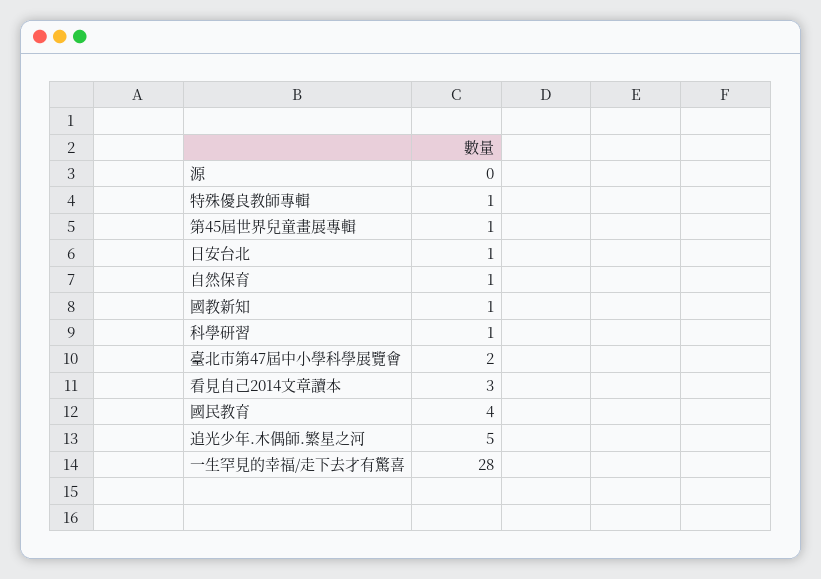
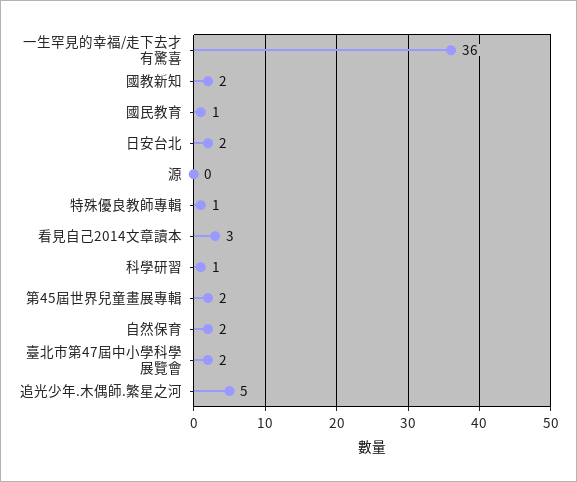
第45屆世界兒童畫展專輯: 1 -> 2
日安台北: 1 -> 2
自然保育: 1 -> 2
國教新知: 1 -> 2
國民教育: 4 -> 1
一生罕見的幸福/走下去才有驚喜: 28 -> 36

